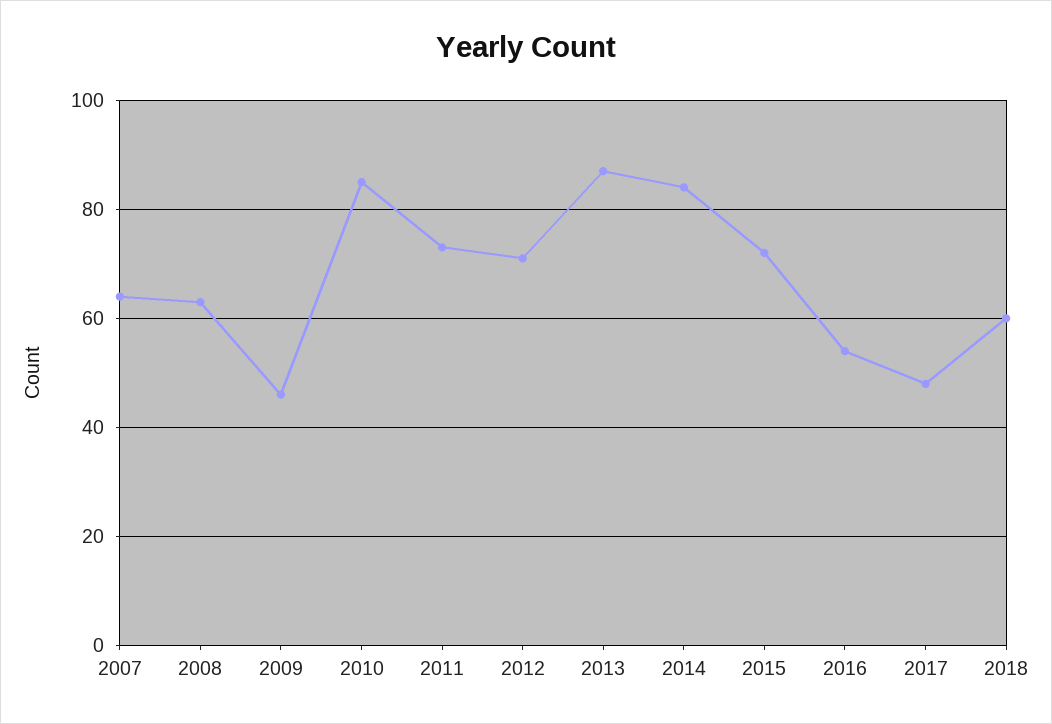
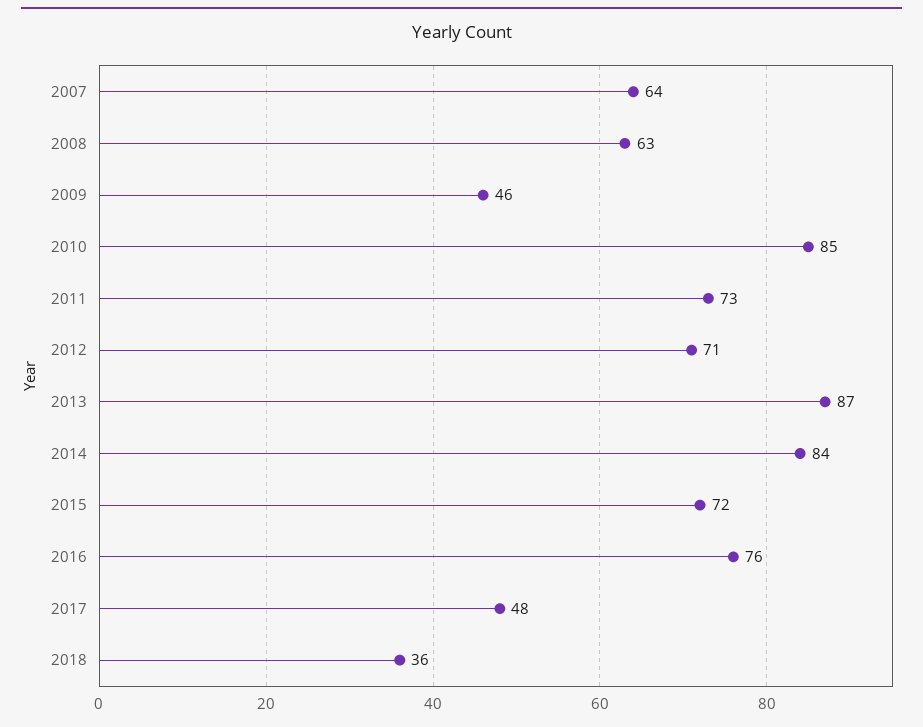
2016: 55 -> 76
2018: 60 -> 36

